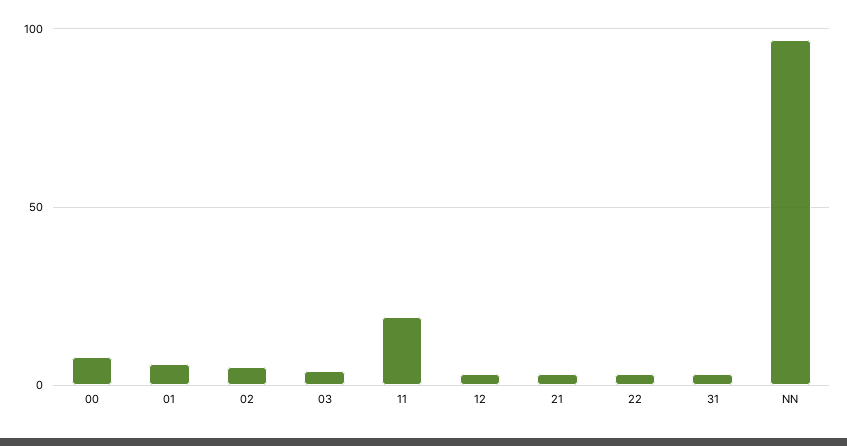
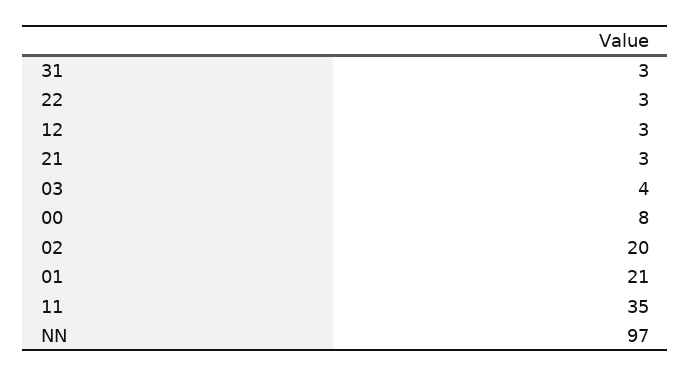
01: 5 -> 21
02: 5 -> 20
11: 20 -> 35

